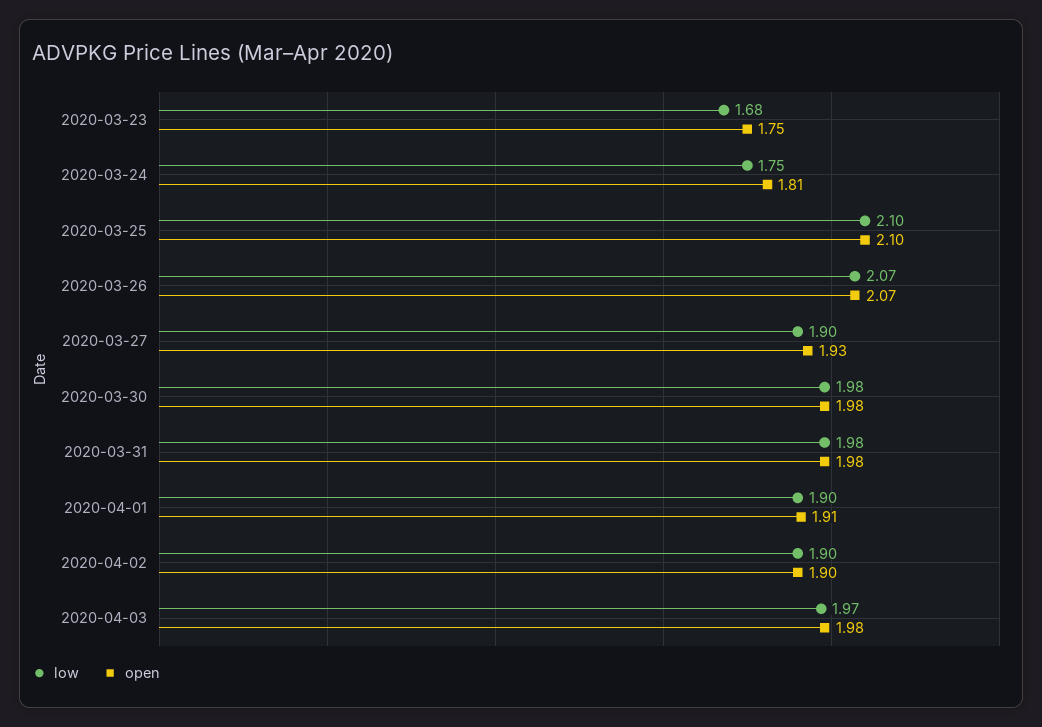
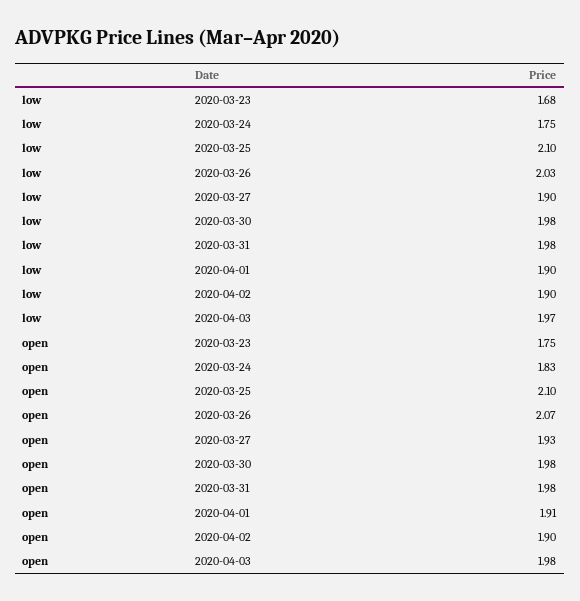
open, 2020-03-24: 1.81 -> 1.83
low, 2020-03-26: 2.07 -> 2.03

